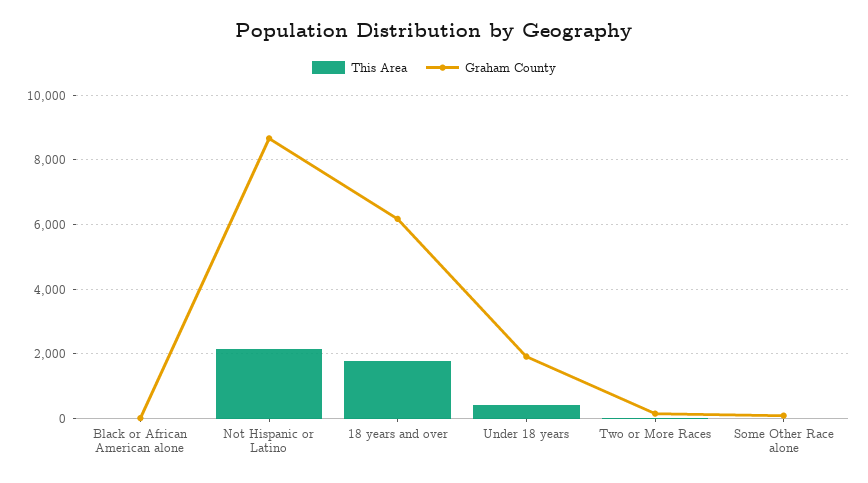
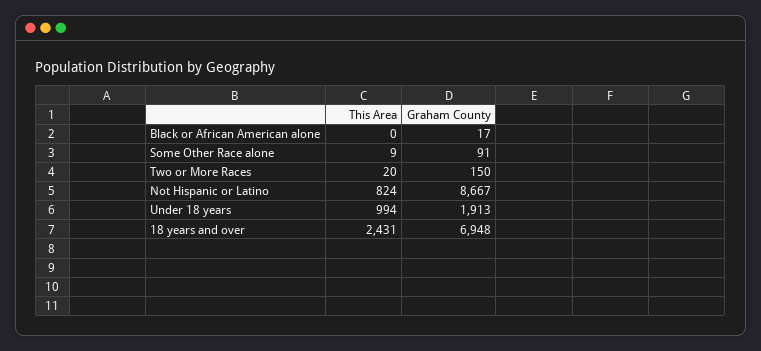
This Area, Not Hispanic or Latino: 2200 -> 824
This Area, 18 years and over: 1800 -> 2431
Graham County, 18 years and over: 6200 -> 6948
This Area, Under 18 years: 400 -> 994

